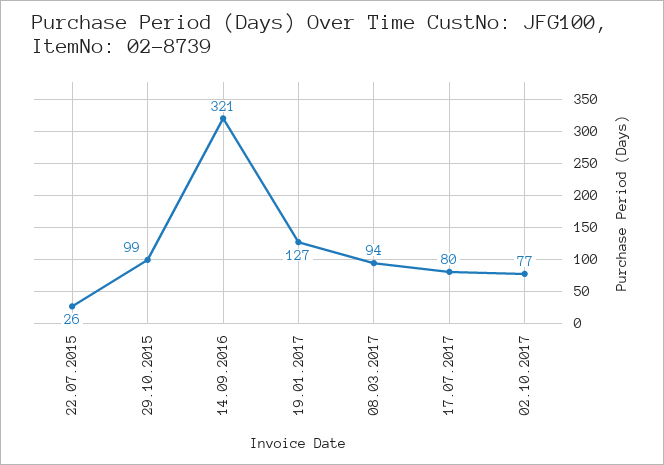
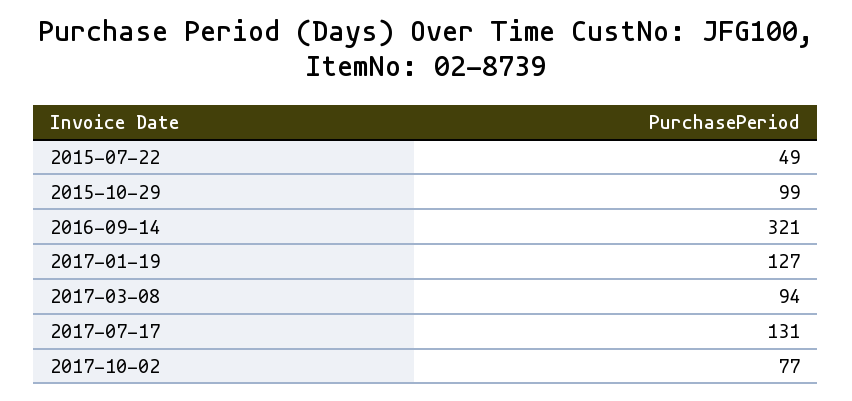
22.07.2015: 26 -> 49
17.07.2017: 80 -> 131

